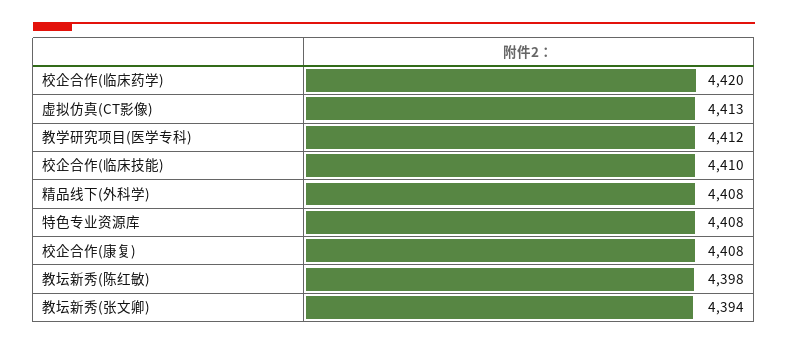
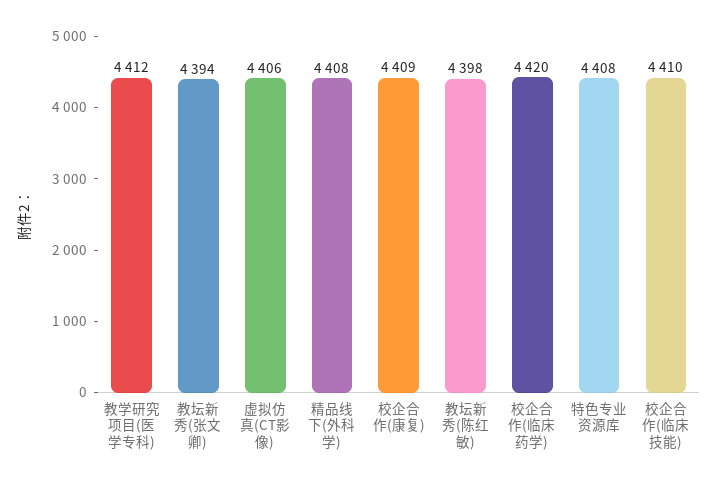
虚拟仿真(CT影像): 4413 -> 4406
校企合作(康复): 4408 -> 4409

